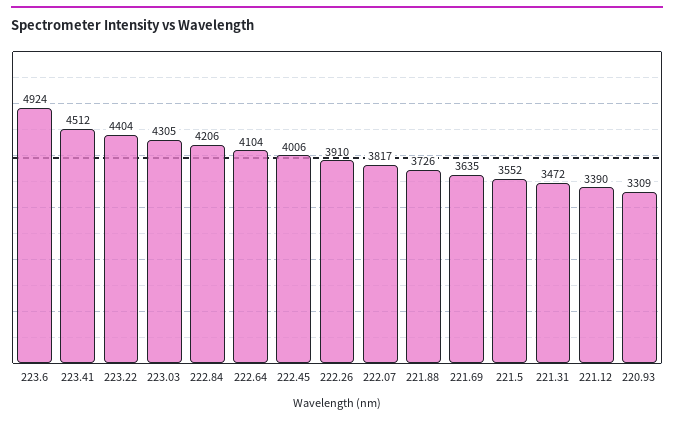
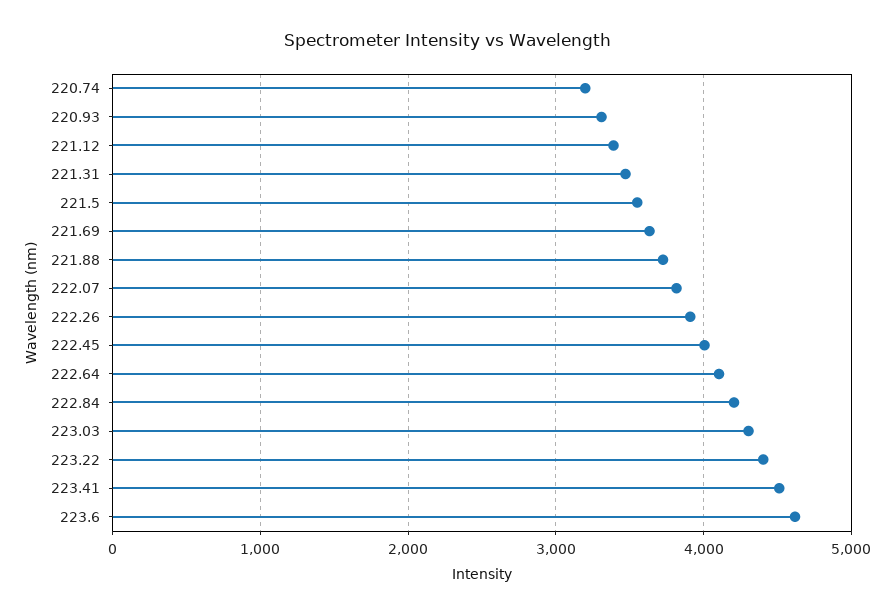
223.6: 4924 -> 4600
220.74: none -> 3200

